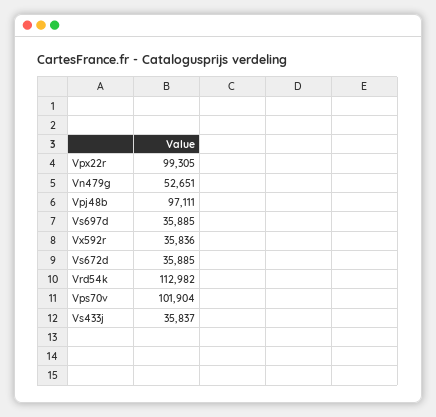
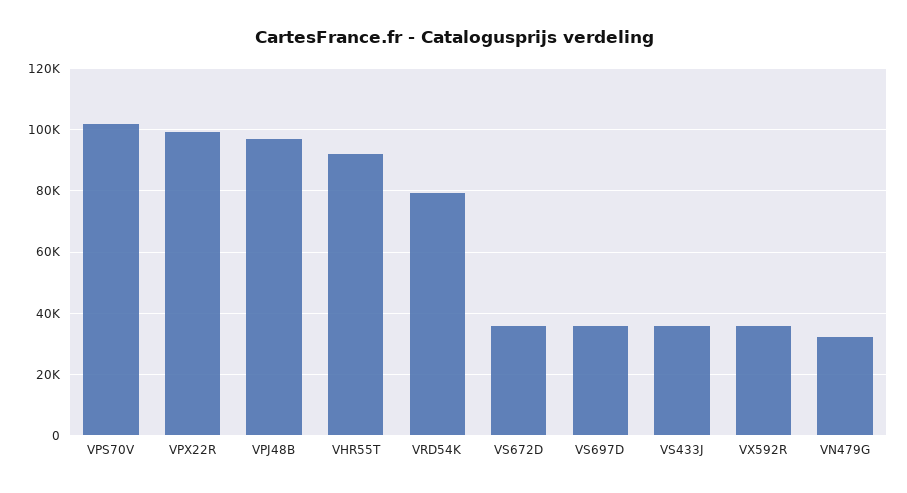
Vn479g: 52651 -> 32000
Vrd54k: 112982 -> 80000
VHR55T: none -> 92000

